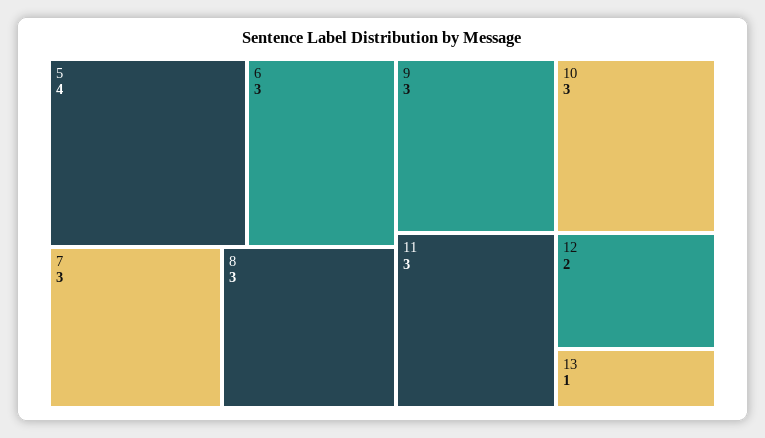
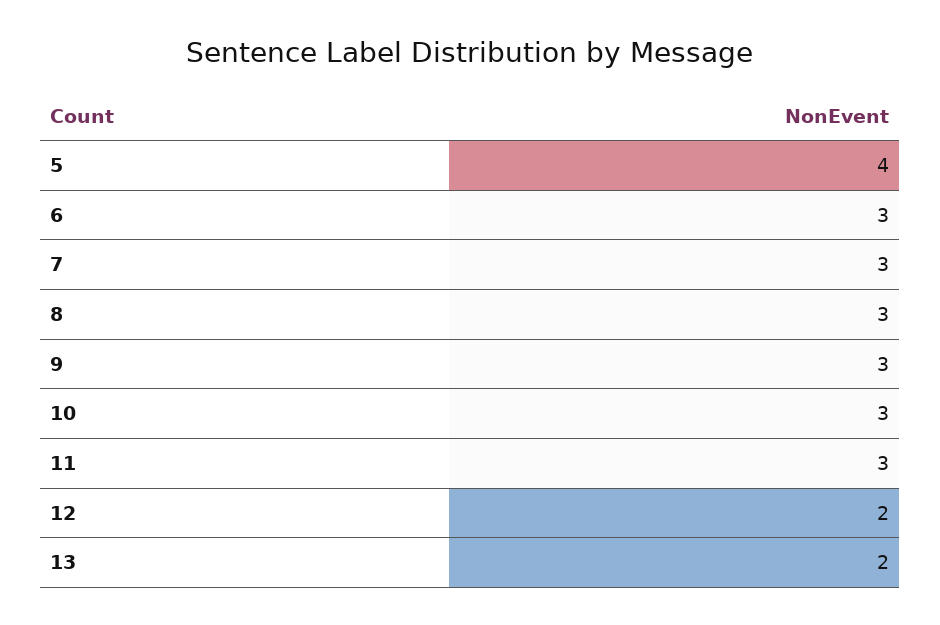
13: 1 -> 2

